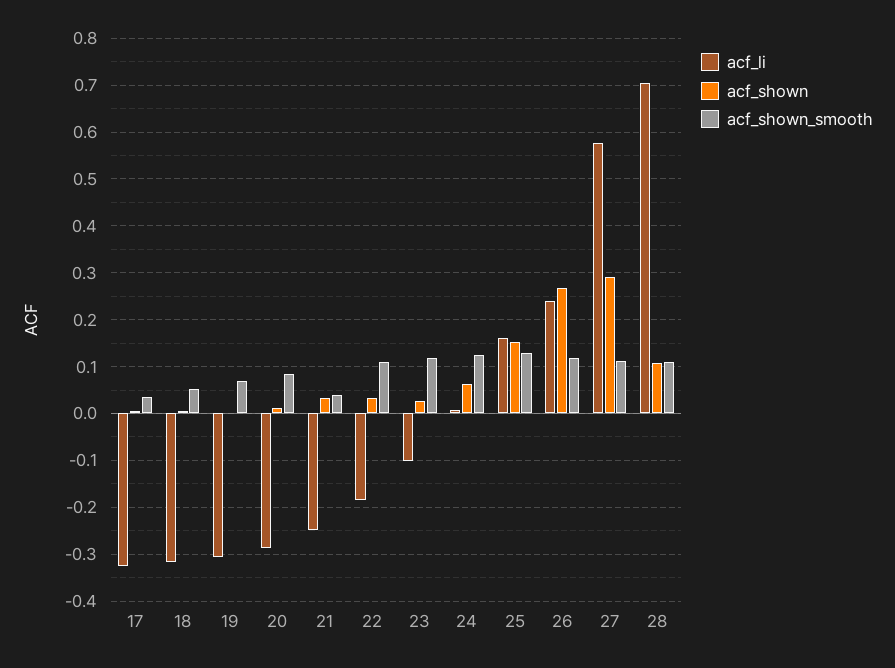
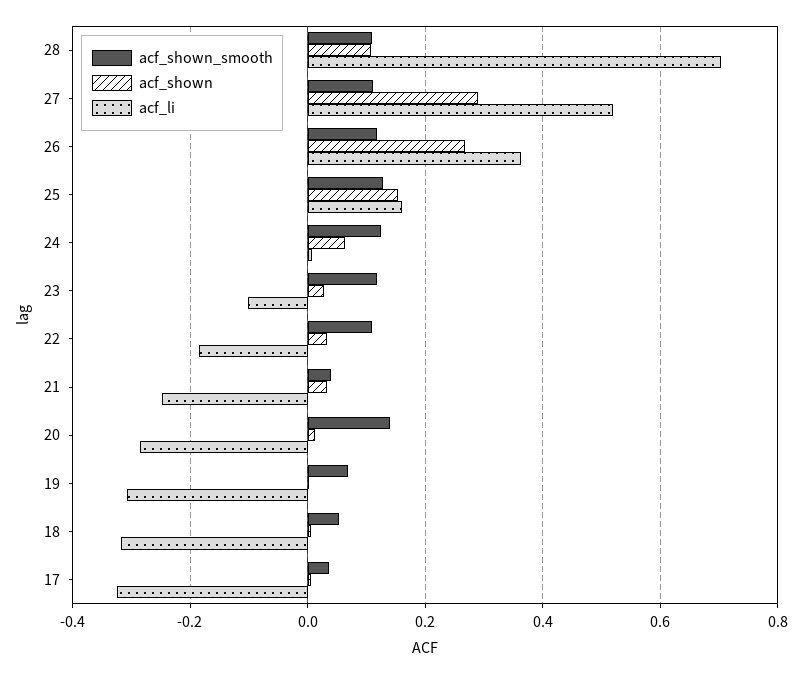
acf_shown_smooth, 20: 0.08 -> 0.14
acf_li, 26: 0.24 -> 0.36
acf_li, 27: 0.58 -> 0.52

